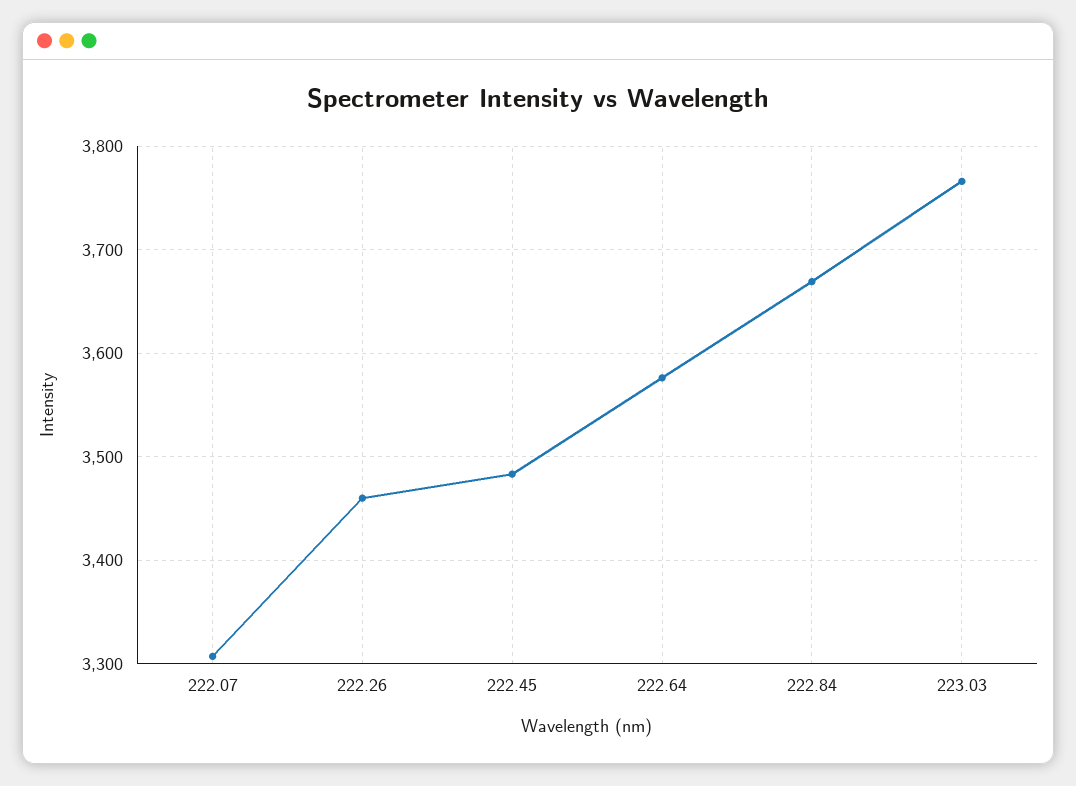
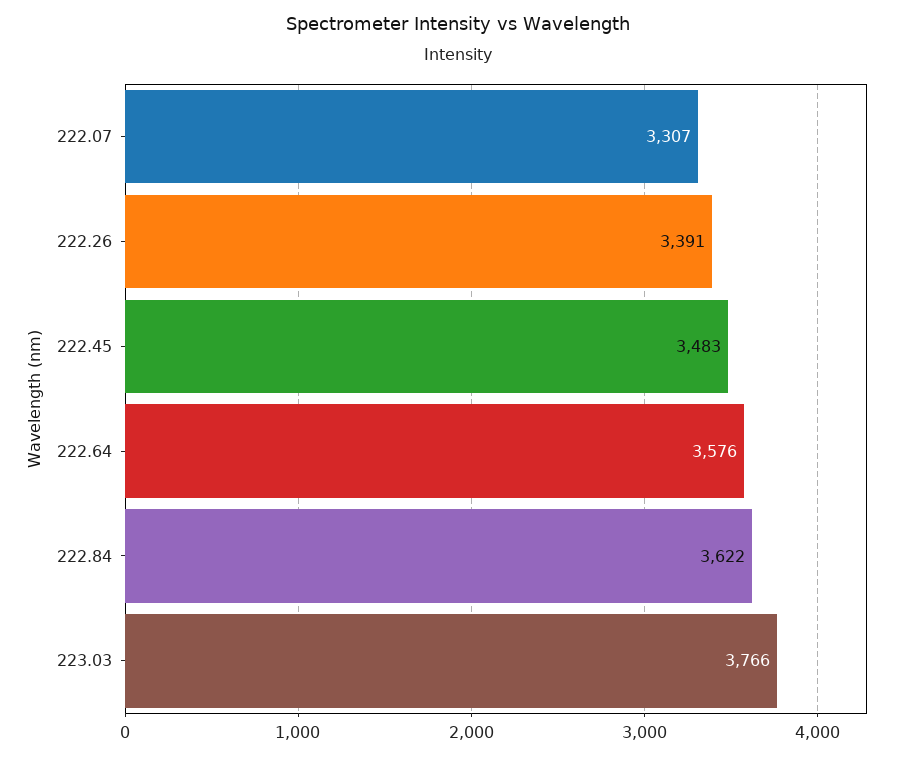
222.26: 3460 -> 3391
222.84: 3670 -> 3622

